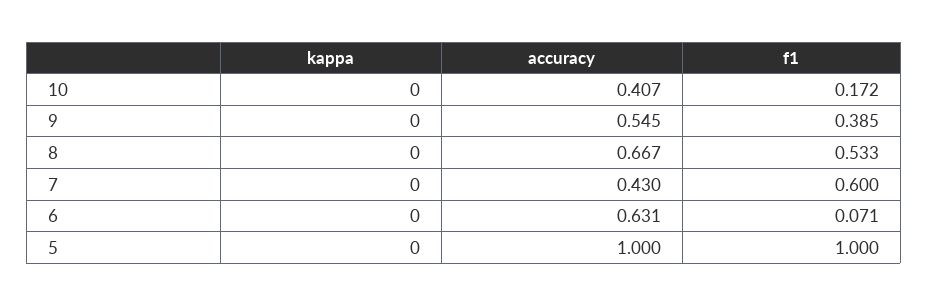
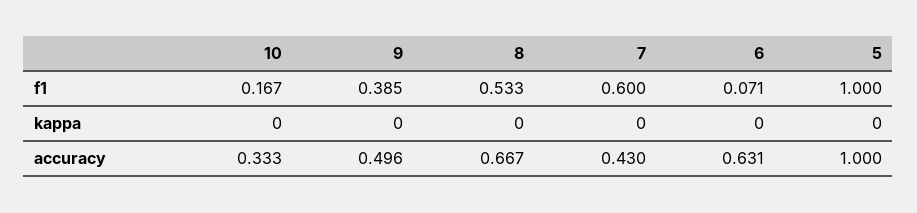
accuracy, 10: 0.407 -> 0.333
f1, 10: 0.172 -> 0.167
accuracy, 9: 0.545 -> 0.496

